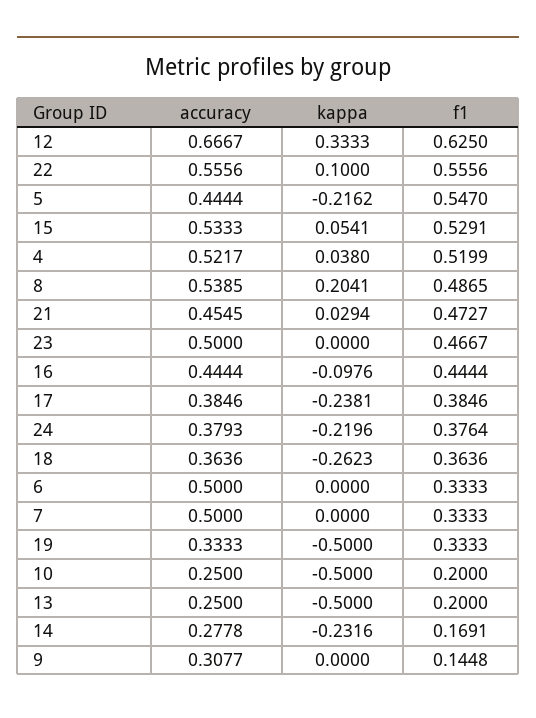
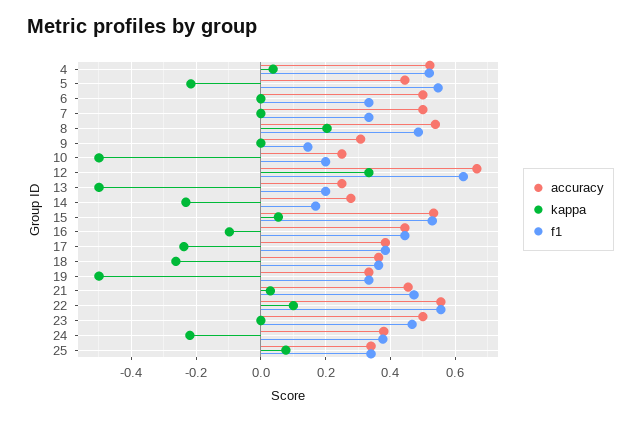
accuracy, 25: none -> 0.34
kappa, 25: none -> 0.08
f1, 25: none -> 0.34

